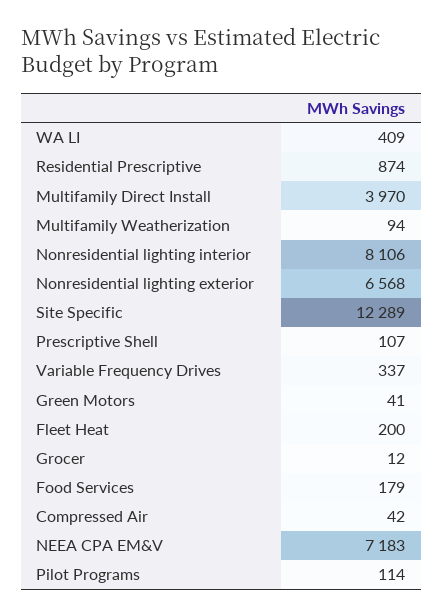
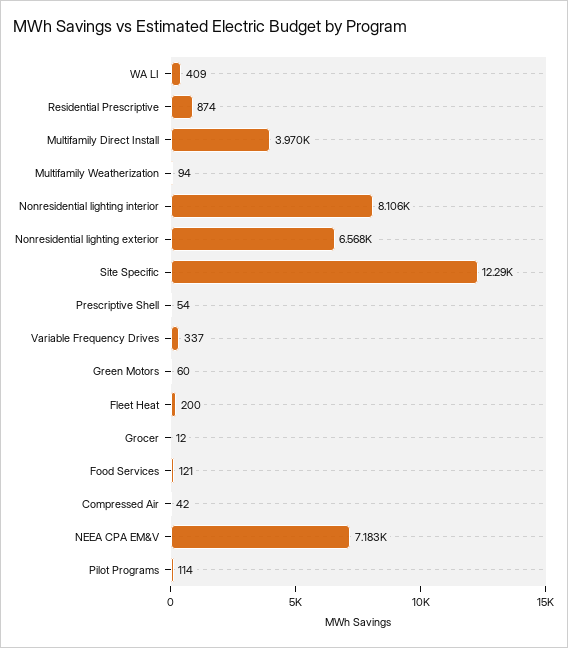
Prescriptive Shell: 107 -> 54
Green Motors: 41 -> 60
Food Services: 179 -> 121

